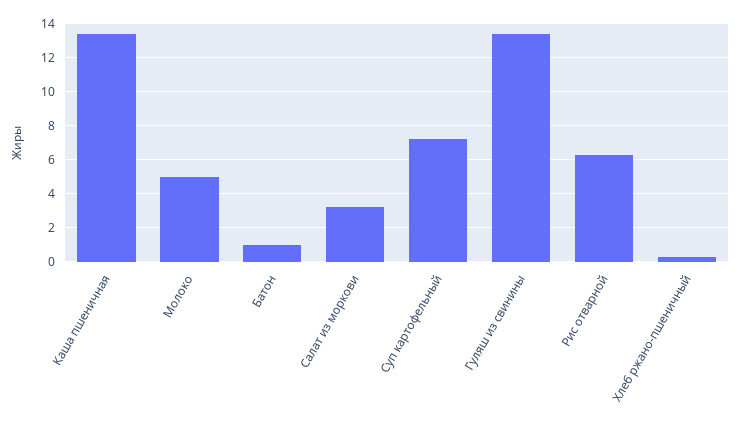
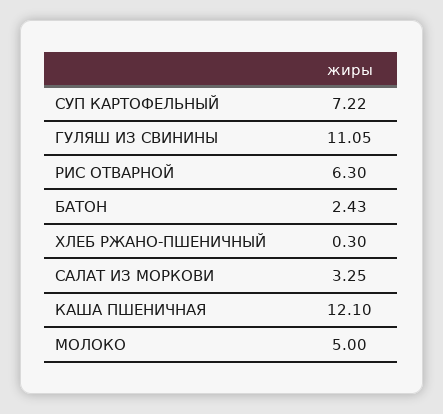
Каша пшеничная: 13.5 -> 12.1
Батон: 1 -> 2.43
Гуляш из свинины: 13.5 -> 11.05

